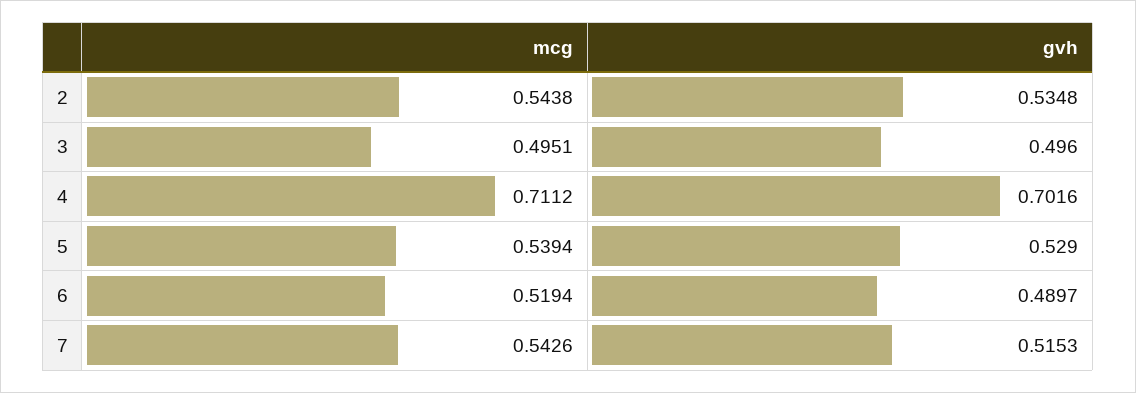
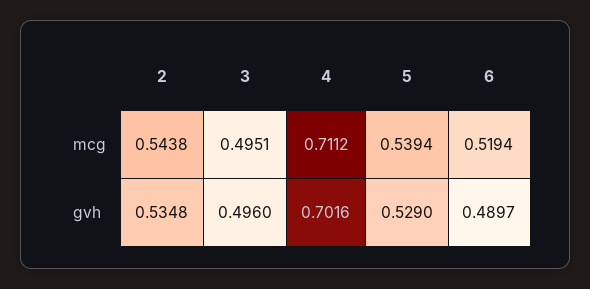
mcg, 7: 0.5426 -> none
gvh, 7: 0.5153 -> none

